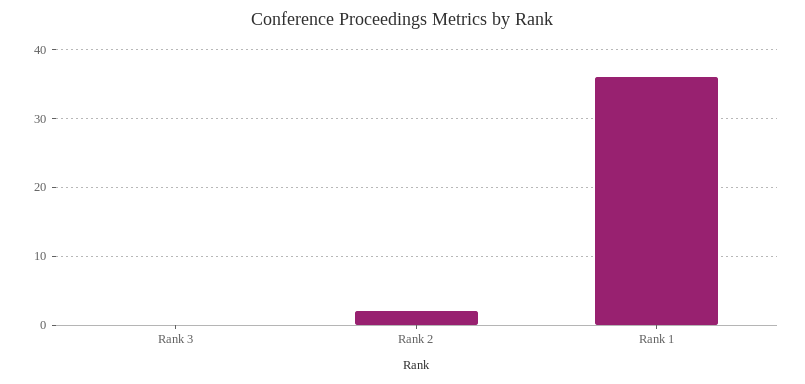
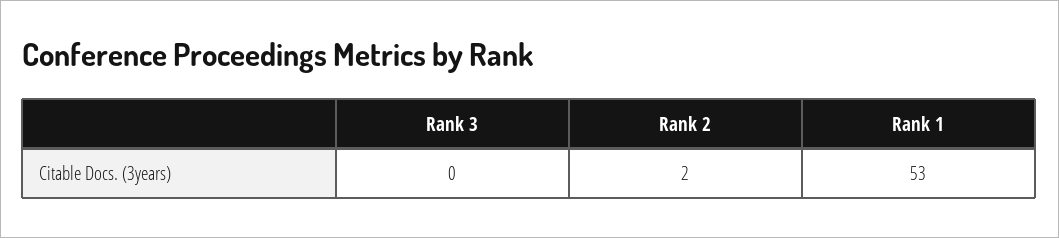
Rank 1: 36 -> 53

